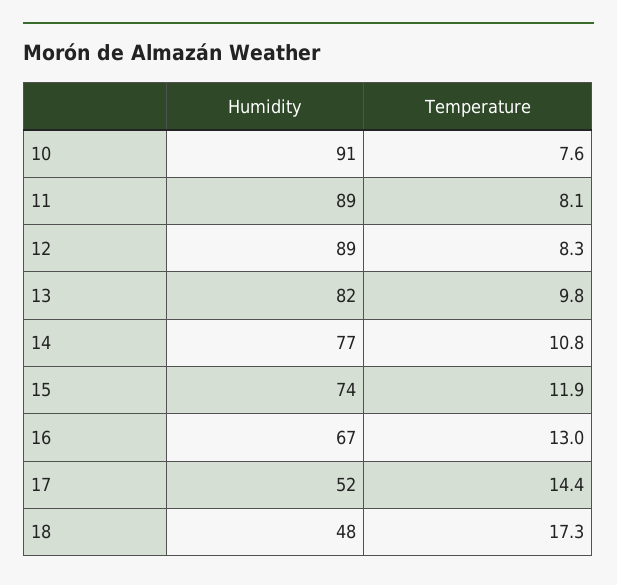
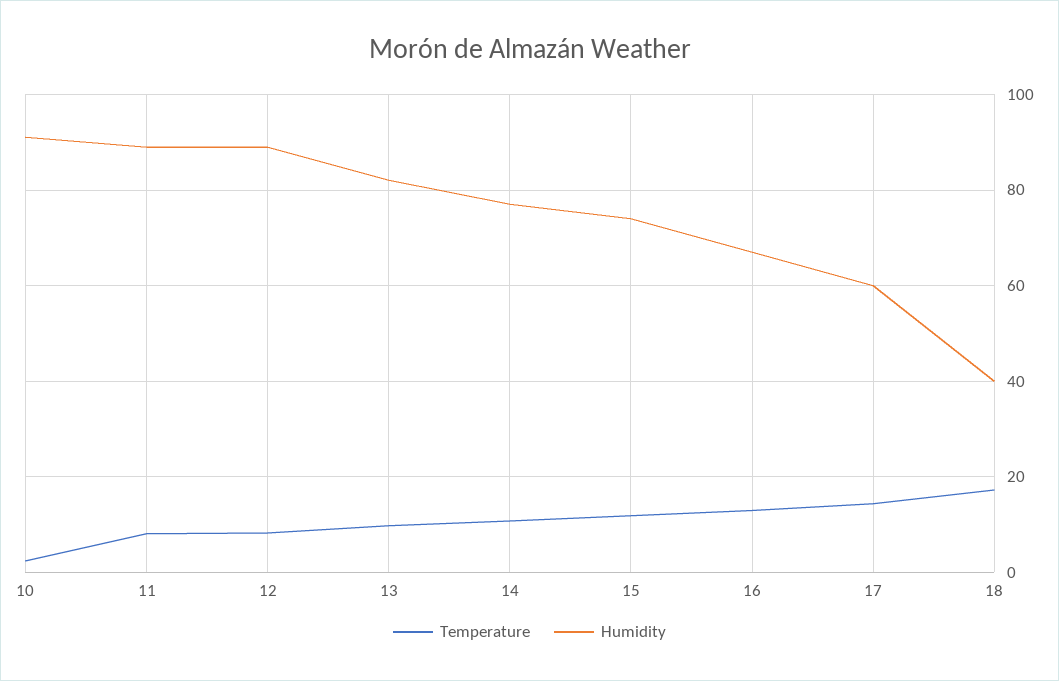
Temperature, 10: 7.6 -> 2
Humidity, 17: 52 -> 60
Humidity, 18: 48 -> 40

